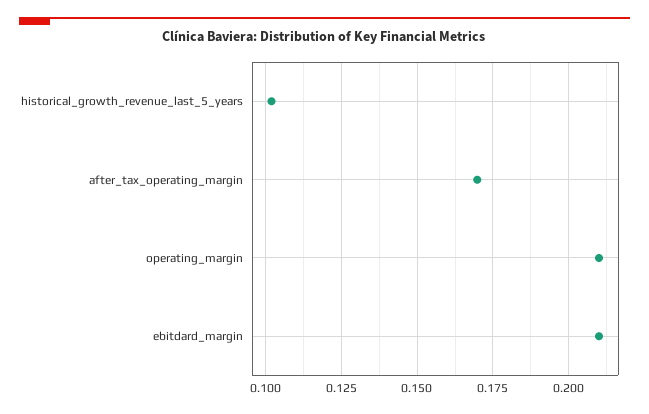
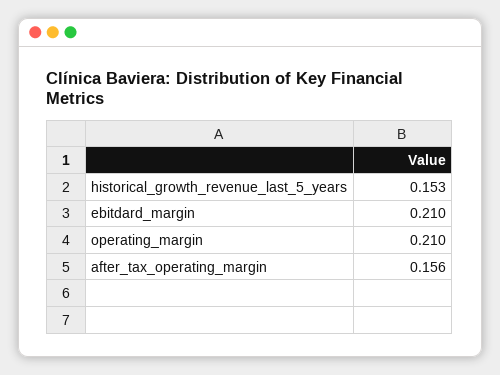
historical_growth_revenue_last_5_years: 0.1025 -> 0.153
after_tax_operating_margin: 0.17 -> 0.156

